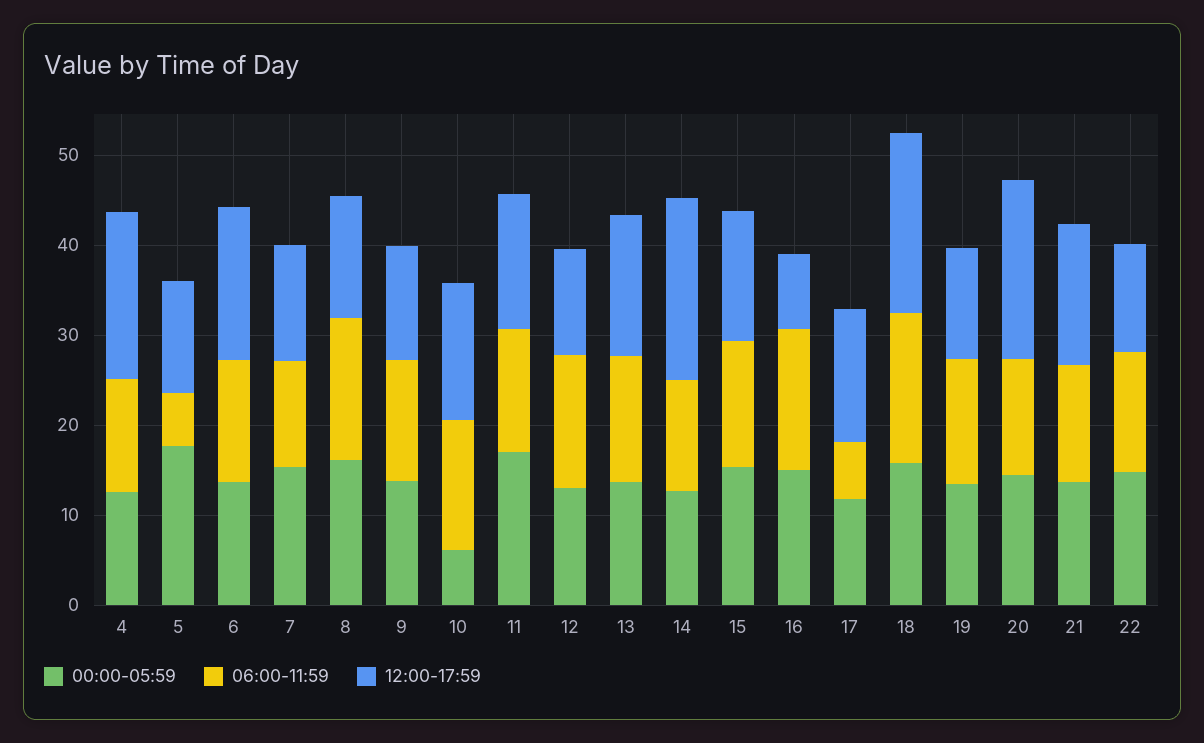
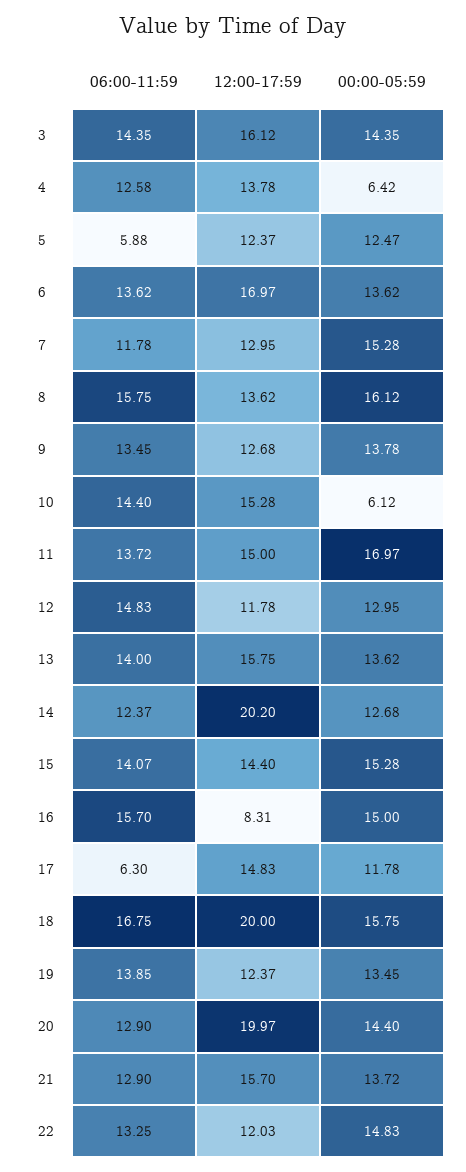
00:00-05:59, 4: 12 -> 6.42
12:00-17:59, 4: 18 -> 13.78
00:00-05:59, 5: 18 -> 12.47
06:00-11:59, 3: none -> 14.35
12:00-17:59, 3: none -> 16.12
00:00-05:59, 3: none -> 14.35

